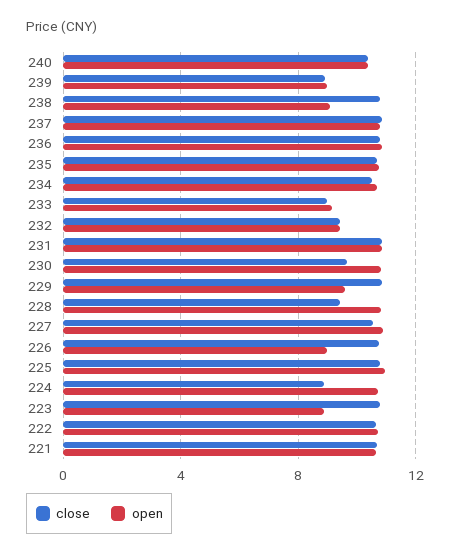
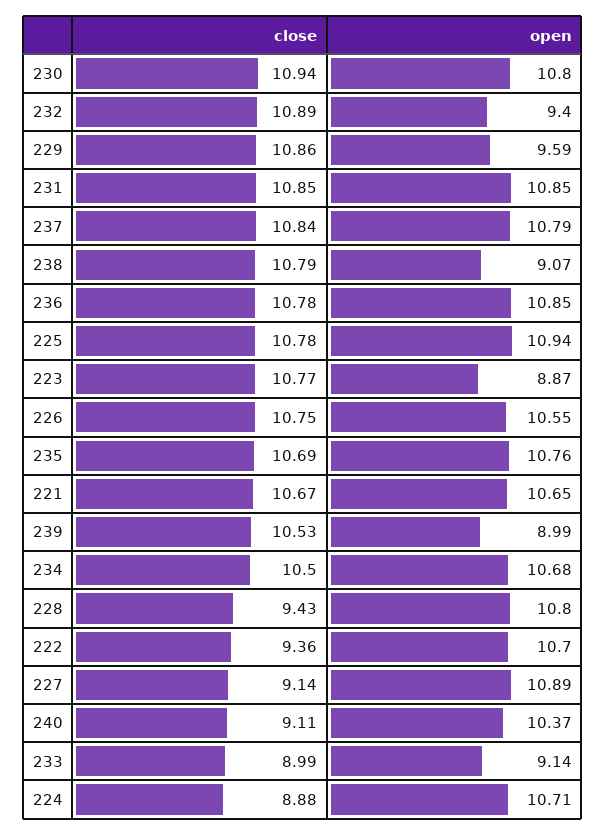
close, 240: 10.5 -> 9.11
close, 239: 9 -> 10.53
close, 232: 9.5 -> 10.89
close, 230: 9.5 -> 10.94
close, 227: 10.5 -> 9.14
open, 226: 9 -> 10.55
close, 222: 10.5 -> 9.36

